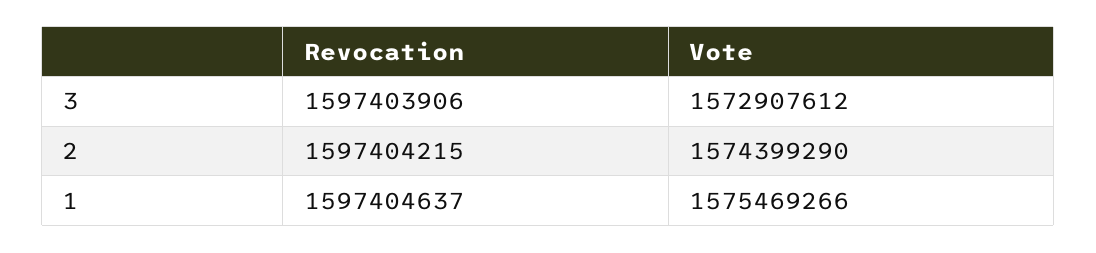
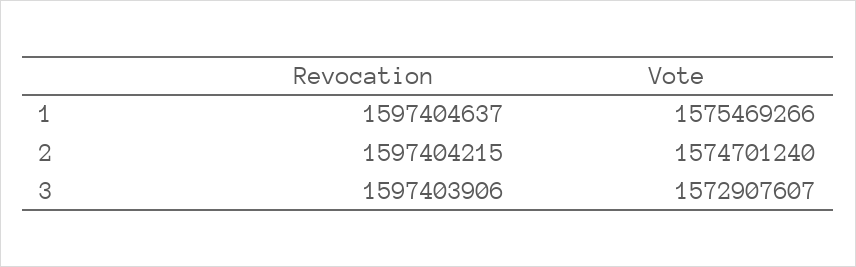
Vote, 3: 1572907612 -> 1572907607
Vote, 2: 1574399290 -> 1574701240

